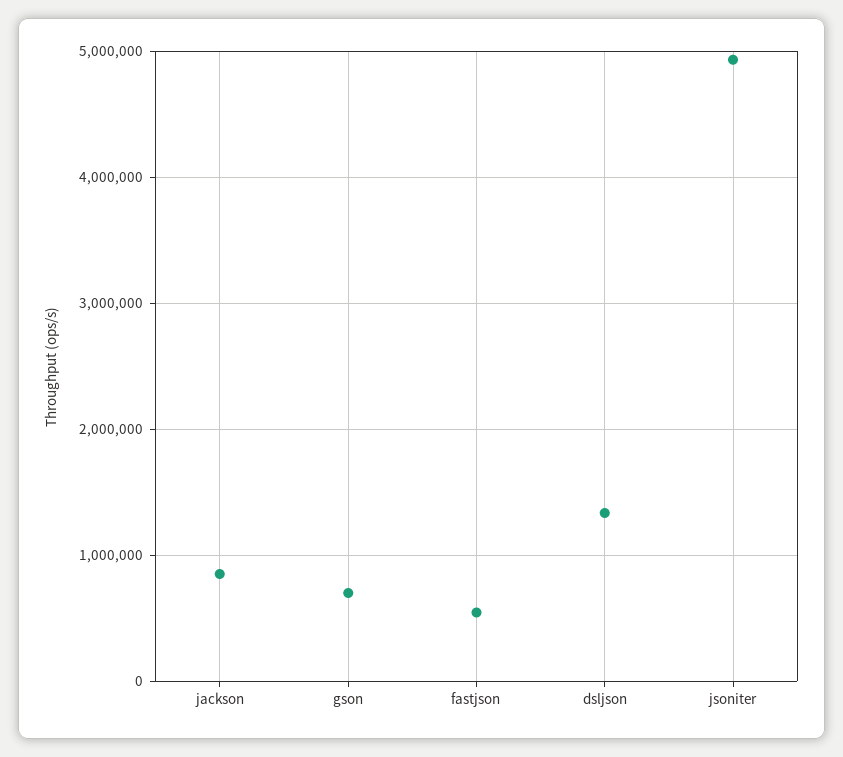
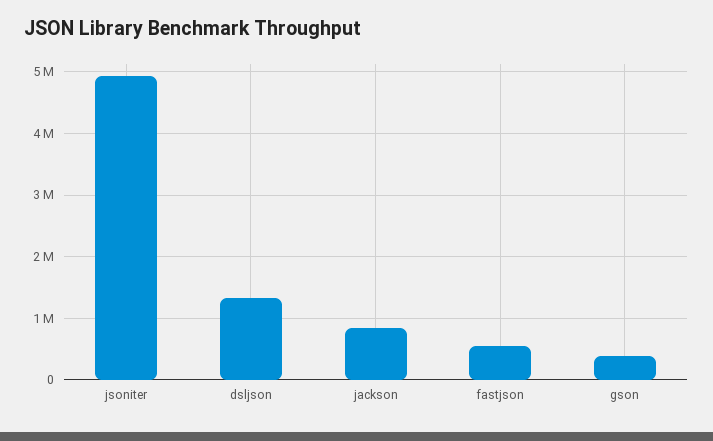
gson: 700000 -> 400000

